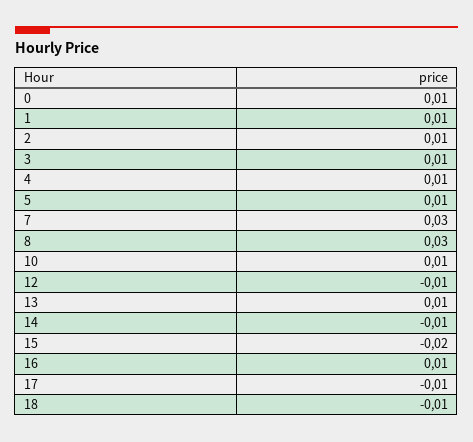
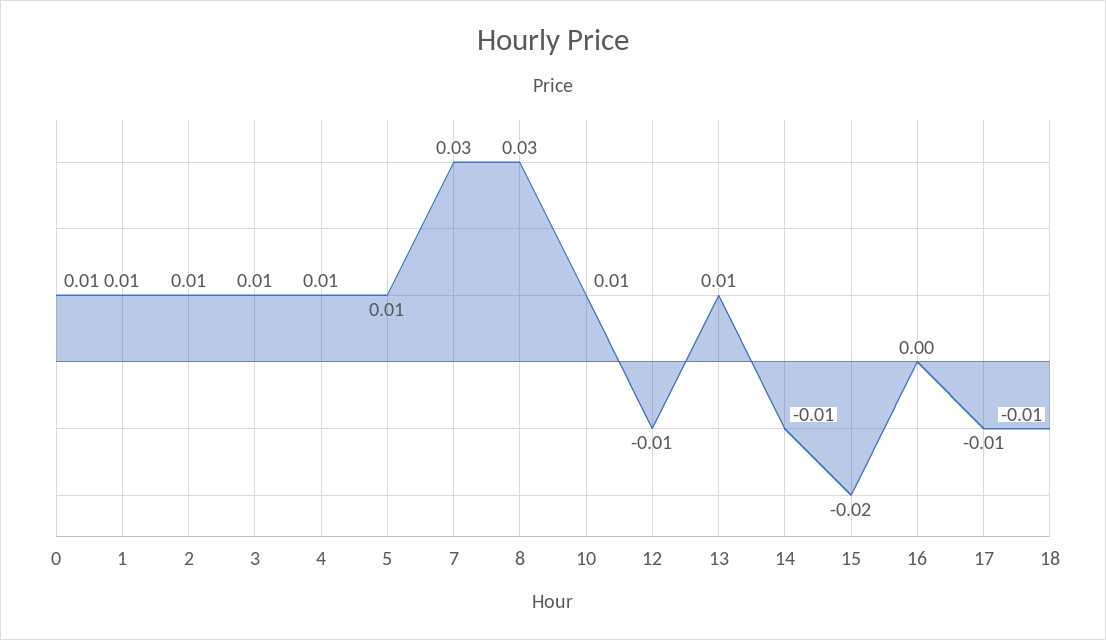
16: 0.01 -> 0

